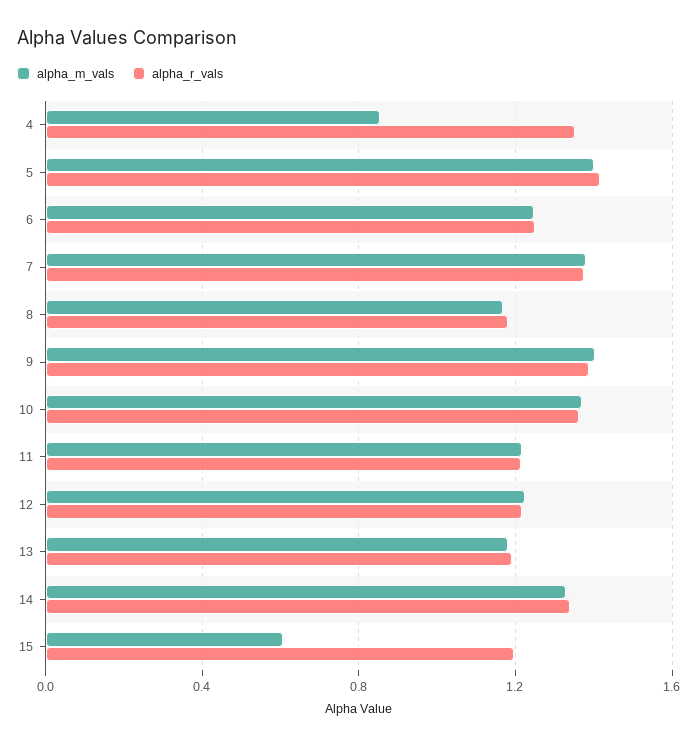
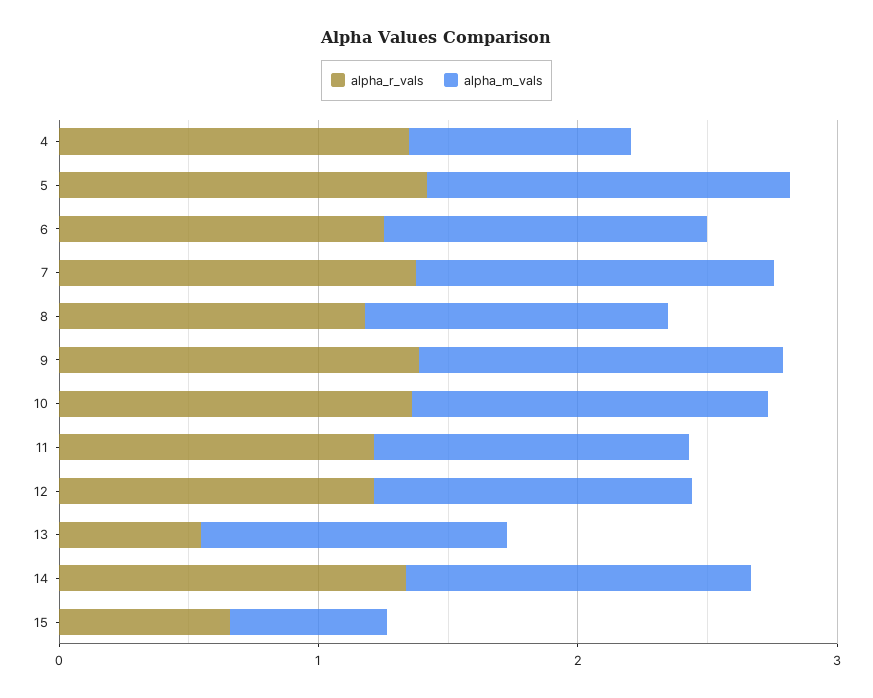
alpha_r_vals, 13: 1.2 -> 0.6
alpha_r_vals, 15: 1.2 -> 0.6

